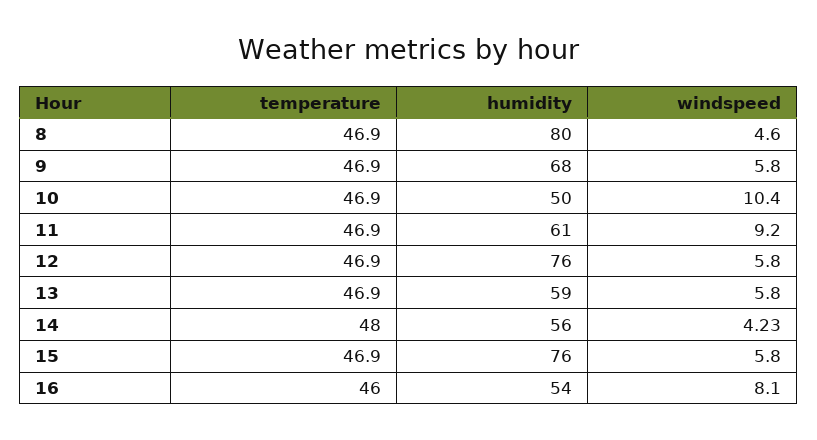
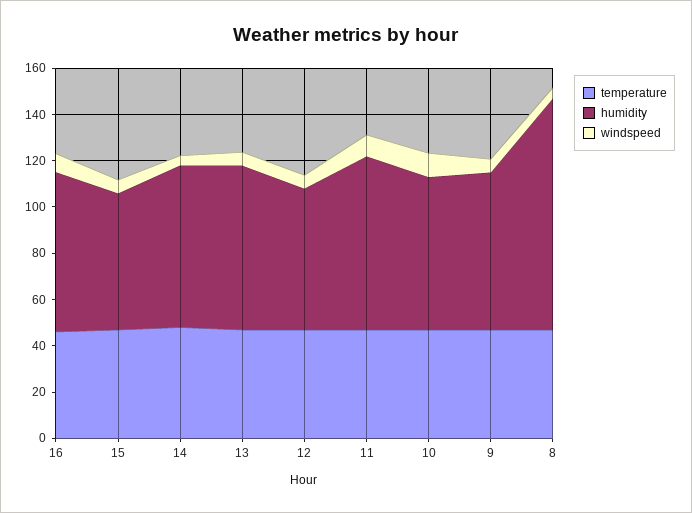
humidity, 8: 80 -> 100
humidity, 10: 50 -> 65
humidity, 11: 61 -> 75
humidity, 12: 76 -> 60
humidity, 13: 59 -> 70
humidity, 14: 56 -> 70
humidity, 15: 76 -> 60
humidity, 16: 54 -> 70

